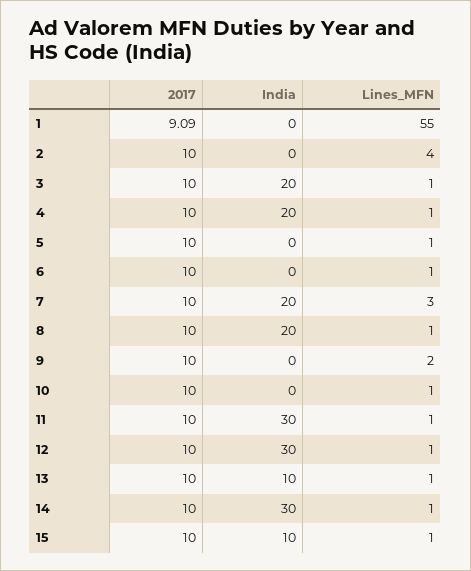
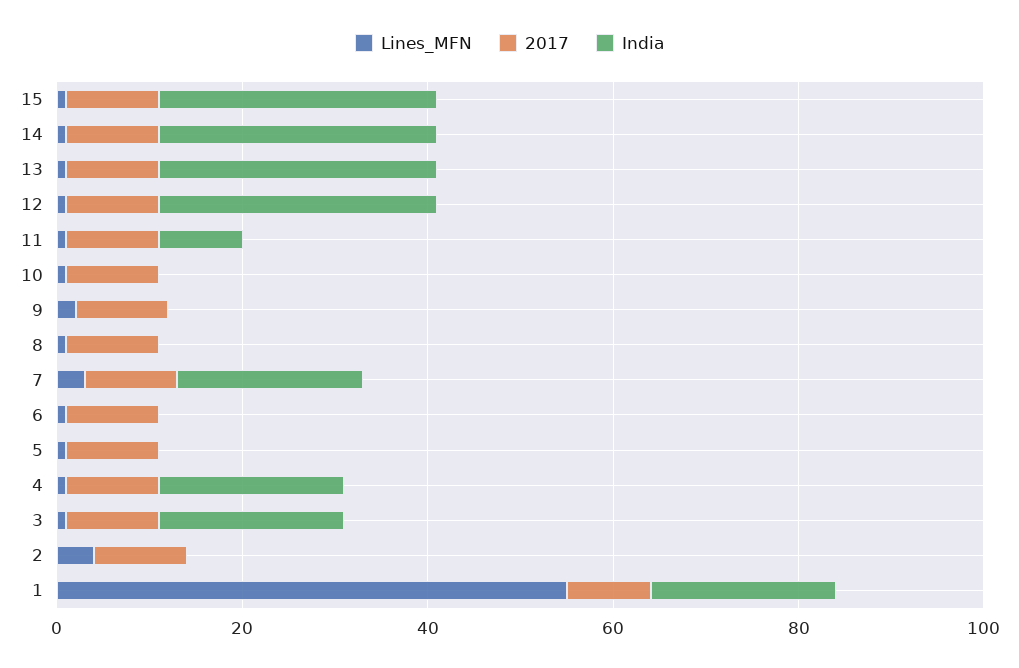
India, 1: 0 -> 20
India, 8: 20 -> 0
India, 11: 30 -> 10
India, 13: 10 -> 30
India, 15: 10 -> 30

